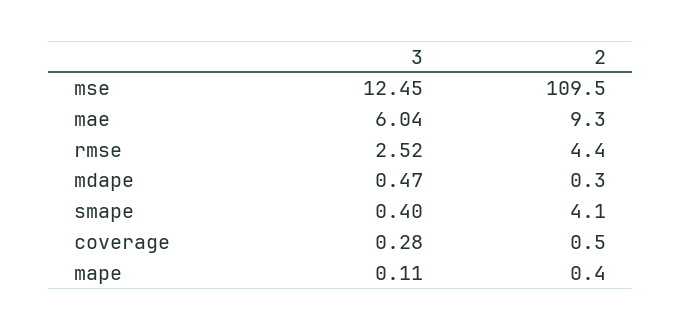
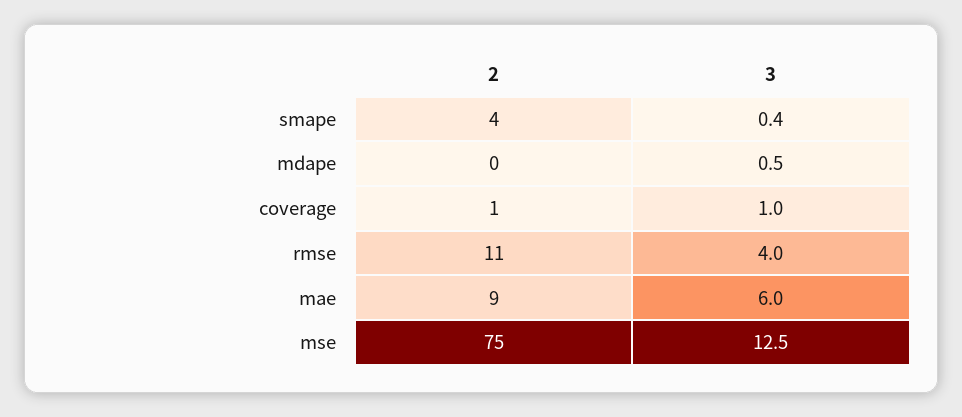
2, mse: 109.5 -> 75
3, rmse: 2.52 -> 4
2, rmse: 4.4 -> 11
3, coverage: 0.28 -> 1
3, mape: 0.11 -> none
2, mape: 0.4 -> none

